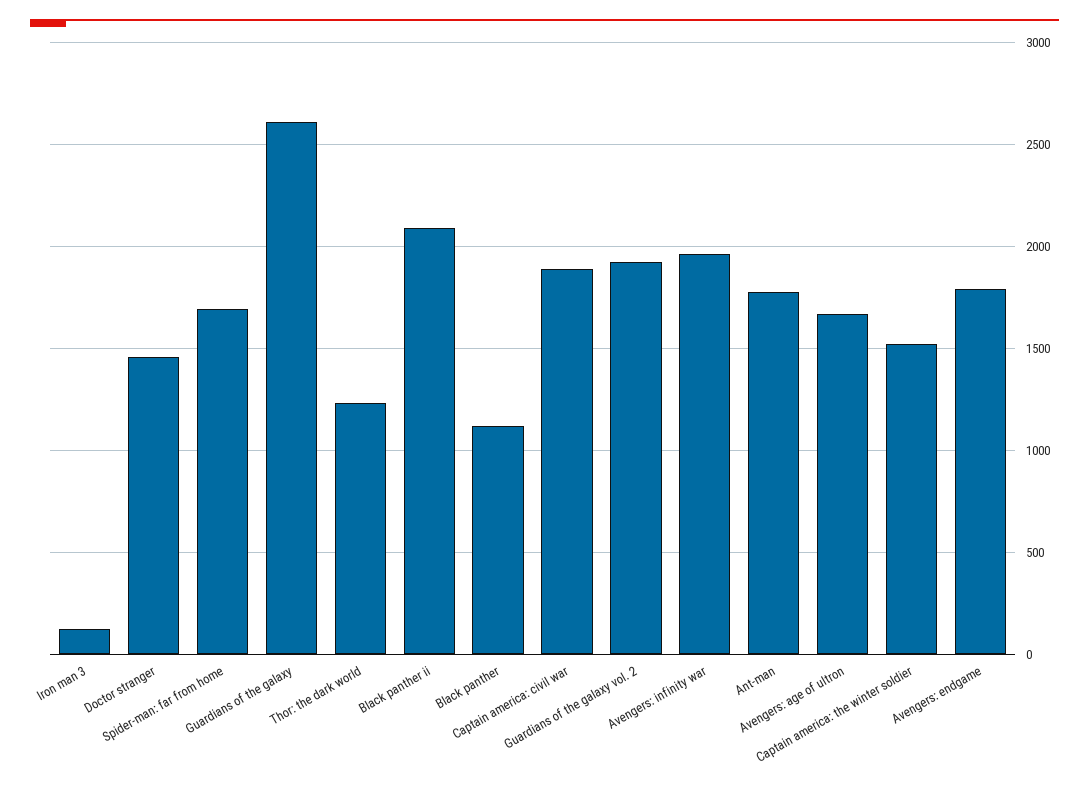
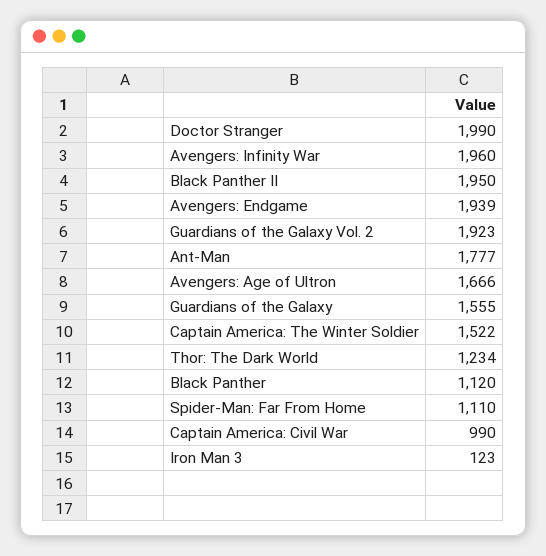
Doctor stranger: 1450 -> 1990
Spider-man: far from home: 1700 -> 1110
Guardians of the galaxy: 2600 -> 1555
Black panther ii: 2100 -> 1950
Captain america: civil war: 1900 -> 990
Avengers: endgame: 1800 -> 1939

